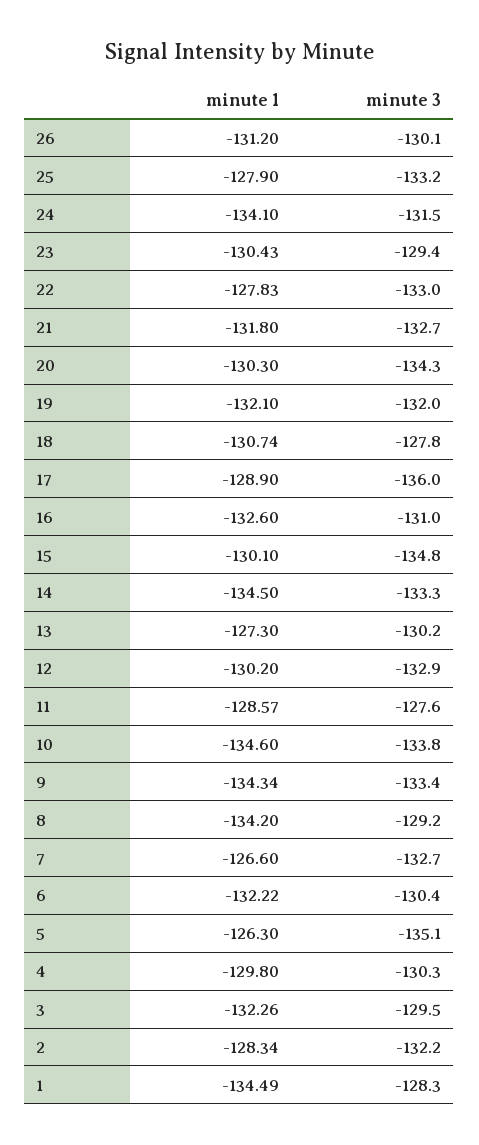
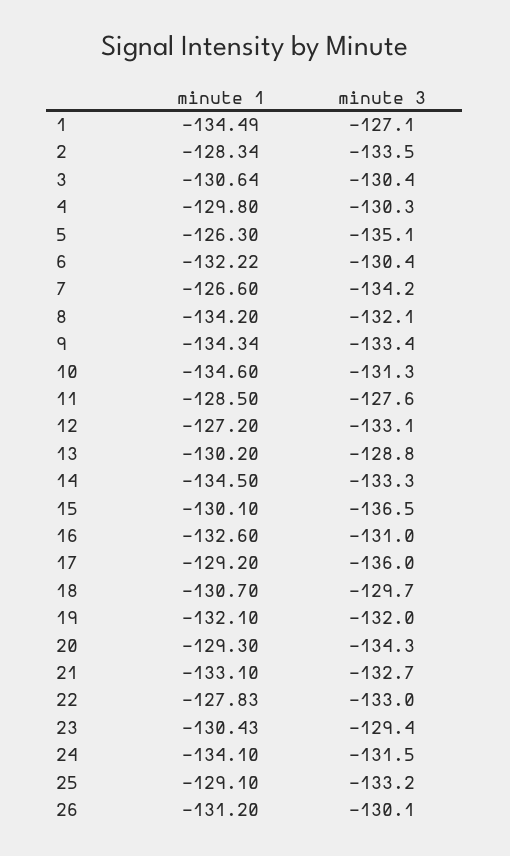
minute 1, 25: -127.9 -> -129.1
minute 1, 21: -131.8 -> -133.1
minute 1, 20: -130.3 -> -129.3
minute 1, 18: -130.74 -> -130.7
minute 3, 18: -127.8 -> -129.7
minute 1, 17: -128.9 -> -129.2
minute 3, 15: -134.8 -> -136.5
minute 1, 13: -127.3 -> -130.2
minute 3, 13: -130.2 -> -128.8
minute 1, 12: -130.2 -> -127.2
minute 3, 12: -132.9 -> -133.1
minute 1, 11: -128.57 -> -128.5
minute 3, 10: -133.8 -> -131.3
minute 3, 8: -129.2 -> -132.1
minute 3, 7: -132.7 -> -134.2
minute 1, 3: -132.26 -> -130.64
minute 3, 3: -129.5 -> -130.4
minute 3, 2: -132.2 -> -133.5
minute 3, 1: -128.3 -> -127.1

